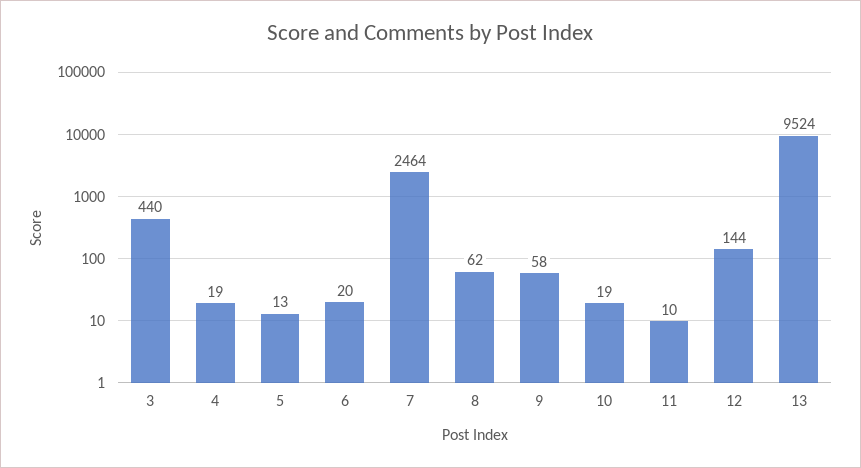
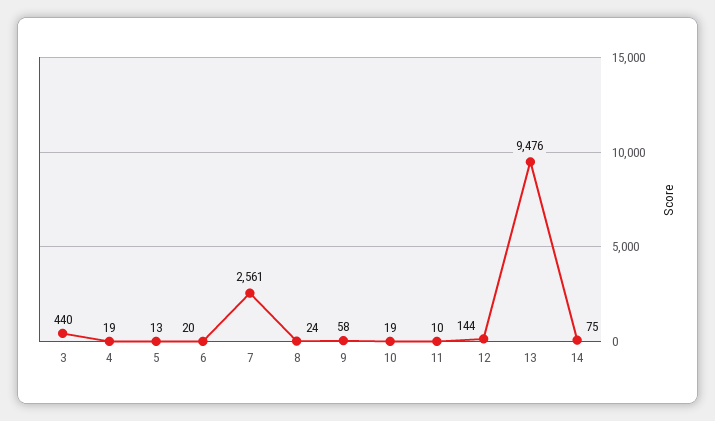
7: 2464 -> 2561
8: 62 -> 24
13: 9524 -> 9476
14: none -> 75

